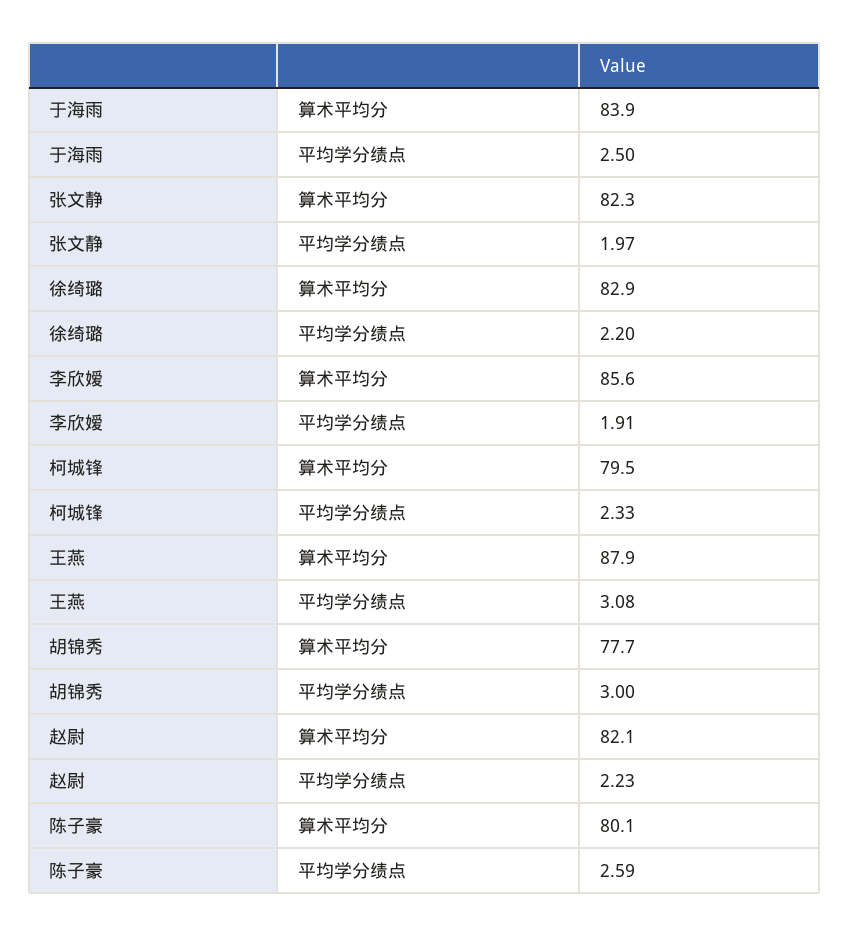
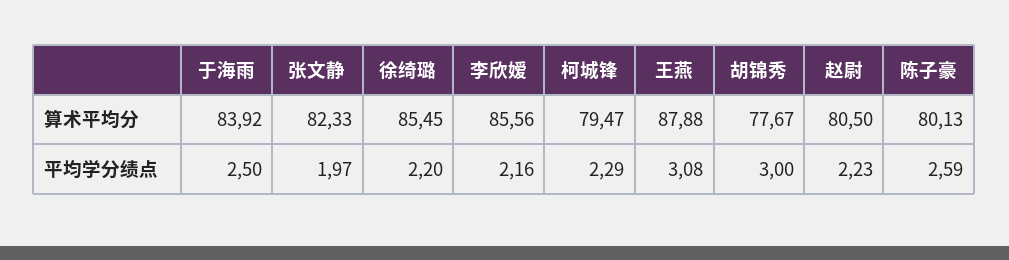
徐绮璐, 算术平均分: 82.9 -> 85.45
李欣嫒, 平均学分绩点: 1.91 -> 2.16
柯城锋, 平均学分绩点: 2.33 -> 2.29
赵尉, 算术平均分: 82.1 -> 80.5

